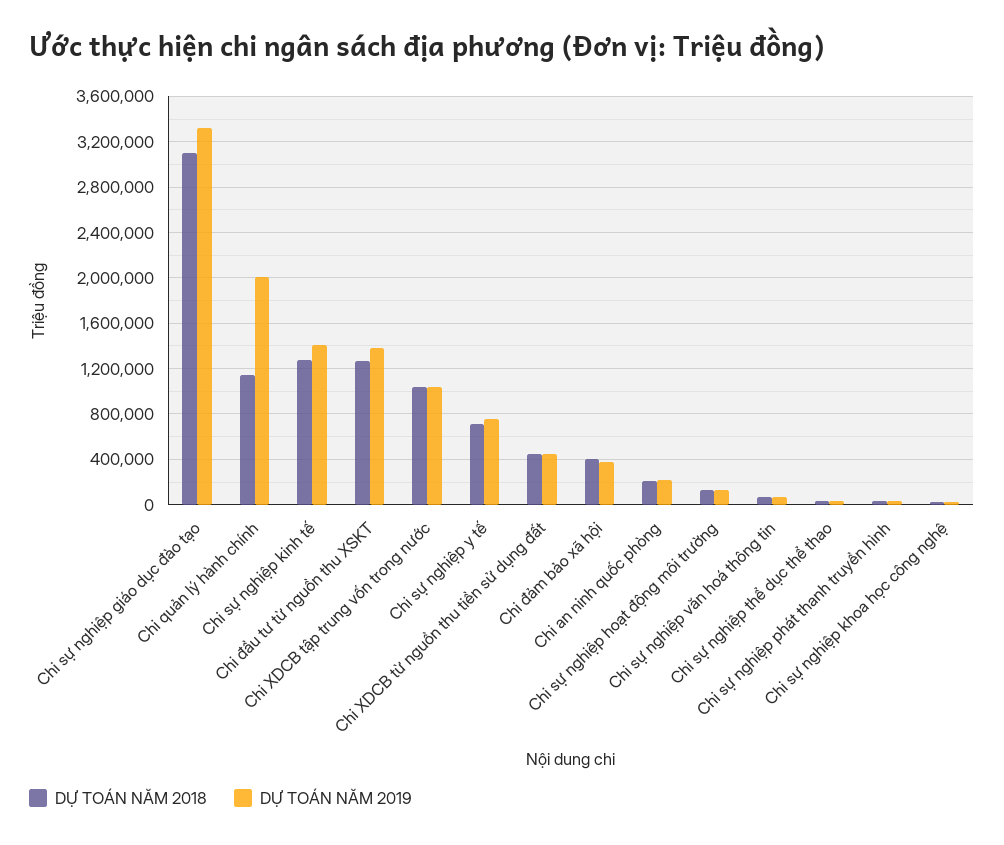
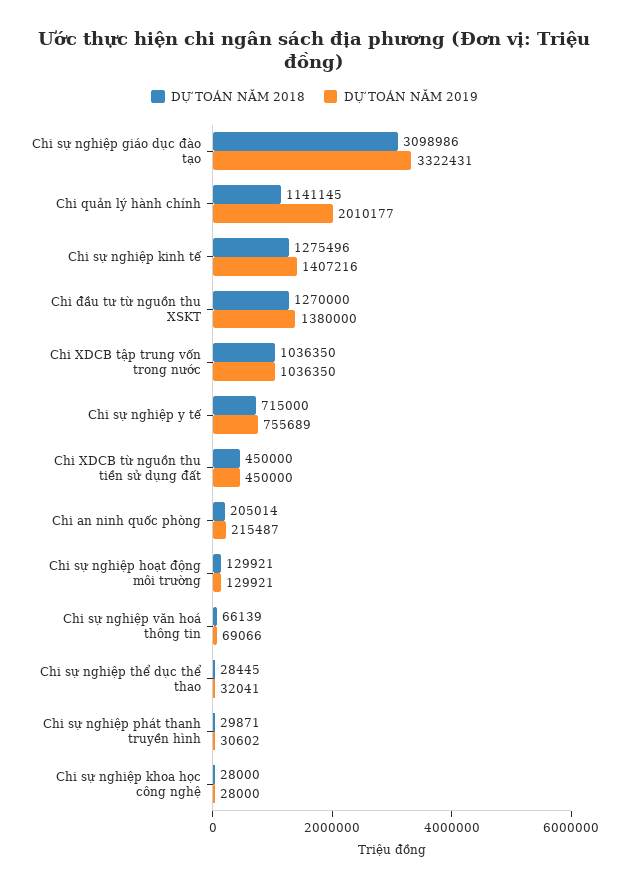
DỰ TOÁN NĂM 2018, Chi đảm bảo xã hội: 400000 -> none
DỰ TOÁN NĂM 2019, Chi đảm bảo xã hội: 400000 -> none

